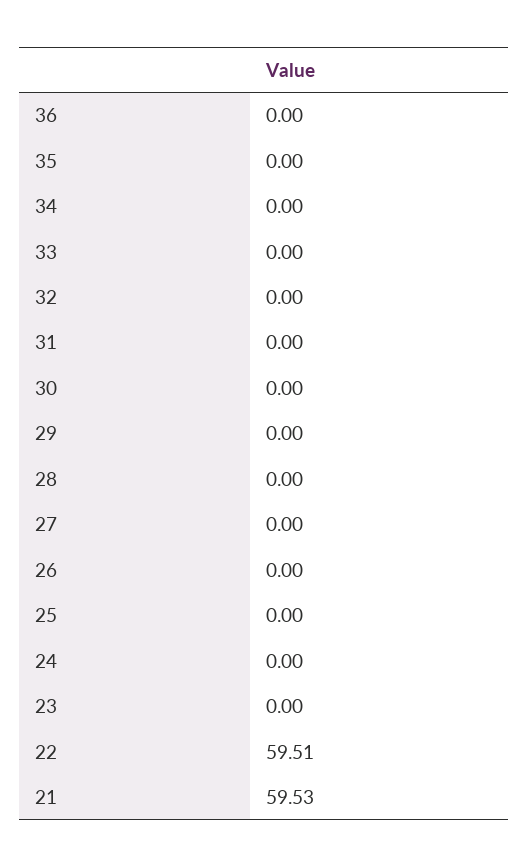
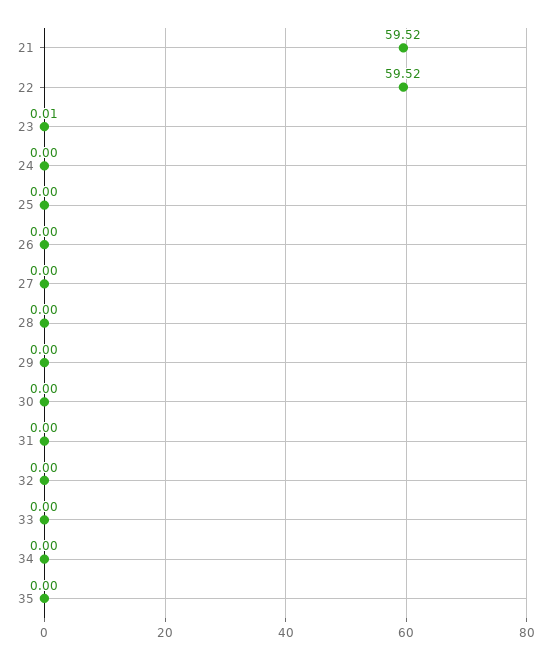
36: 0 -> none
23: 0 -> 0.01
22: 59.51 -> 59.52
21: 59.53 -> 59.52

